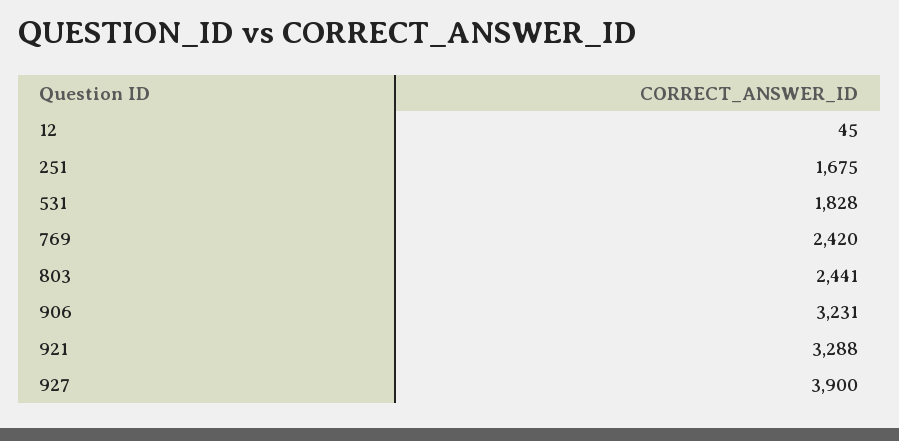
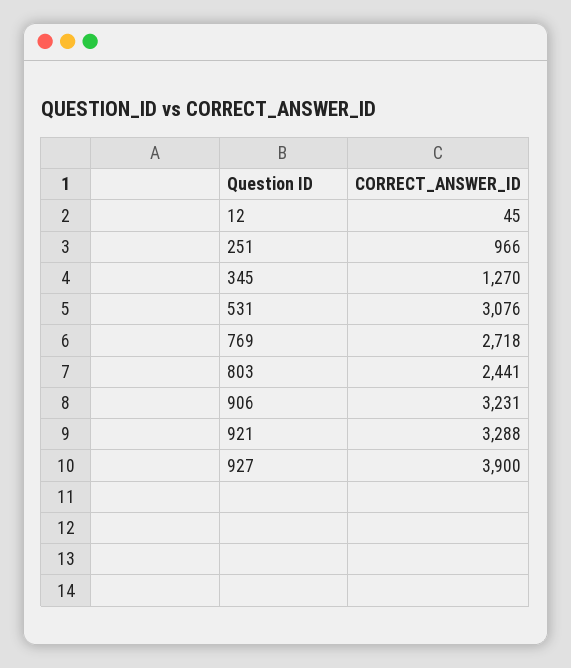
251: 1675 -> 966
531: 1828 -> 3076
769: 2420 -> 2718
345: none -> 1270

